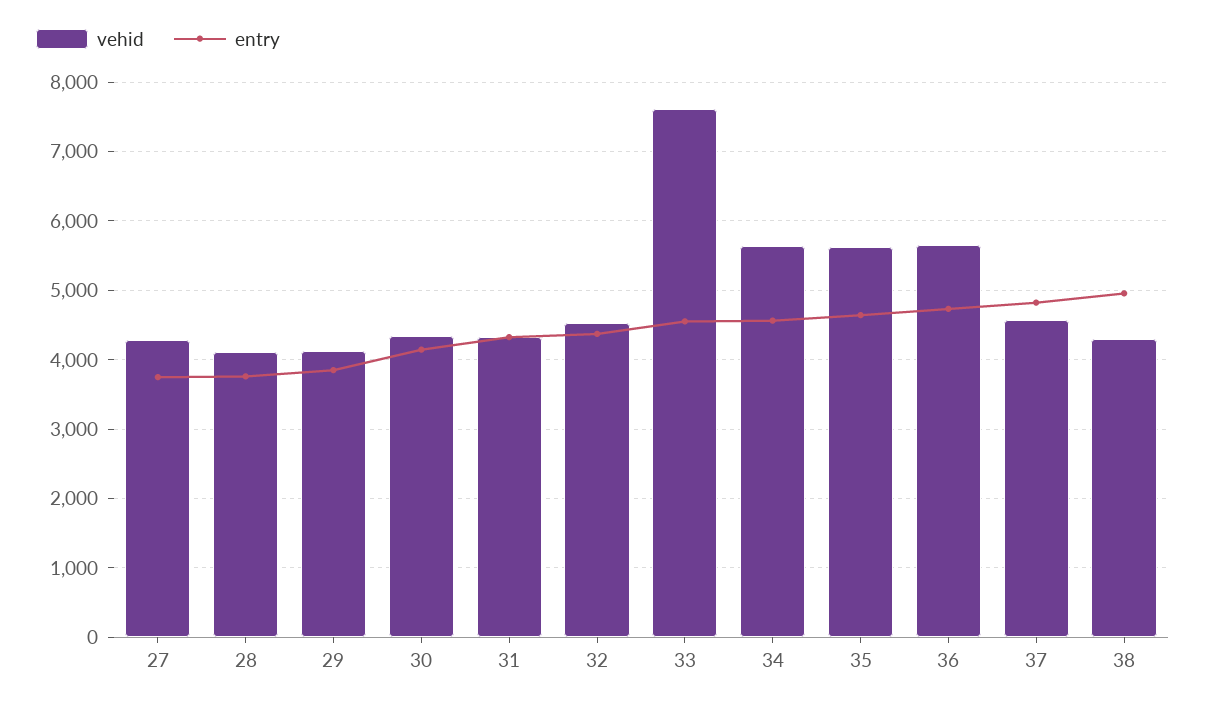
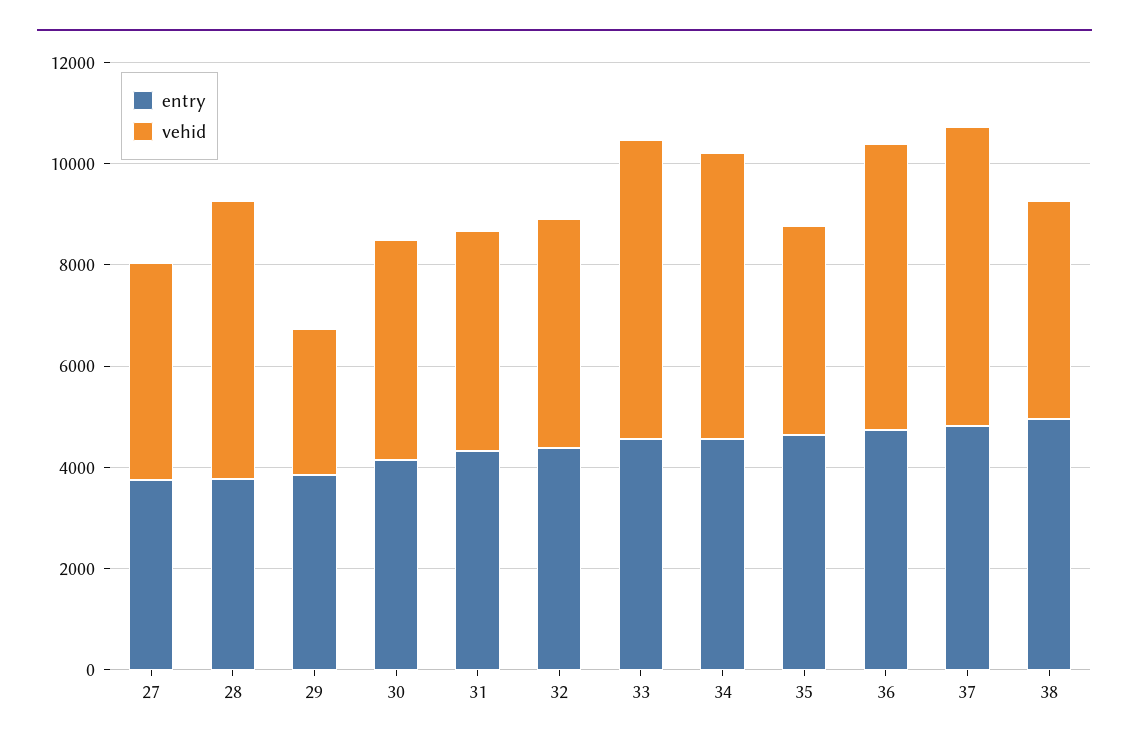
vehid, 28: 4100 -> 5500
vehid, 29: 4100 -> 3000
vehid, 33: 7600 -> 6000
vehid, 35: 5600 -> 4000
vehid, 37: 4600 -> 6000

